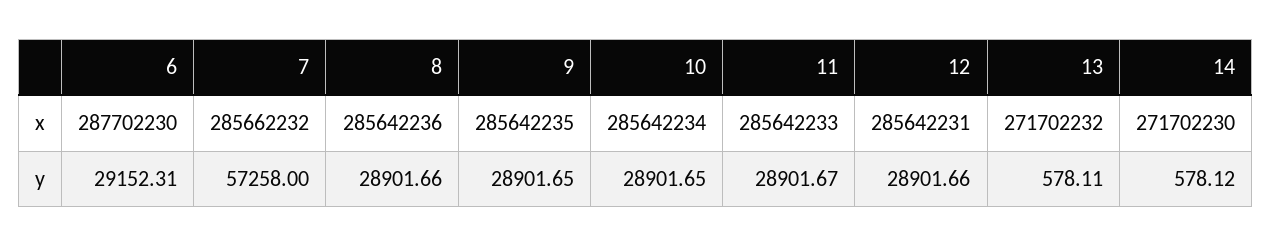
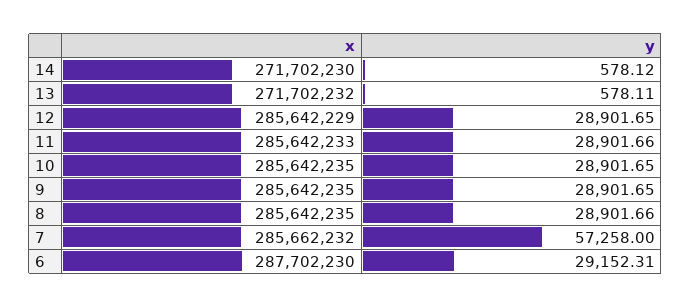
8, x: 285642236 -> 285642235
10, x: 285642234 -> 285642235
12, x: 285642231 -> 285642229
11, y: 28901.67 -> 28901.66
12, y: 28901.66 -> 28901.65

